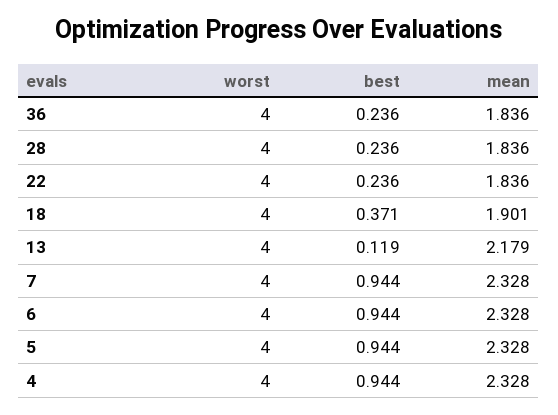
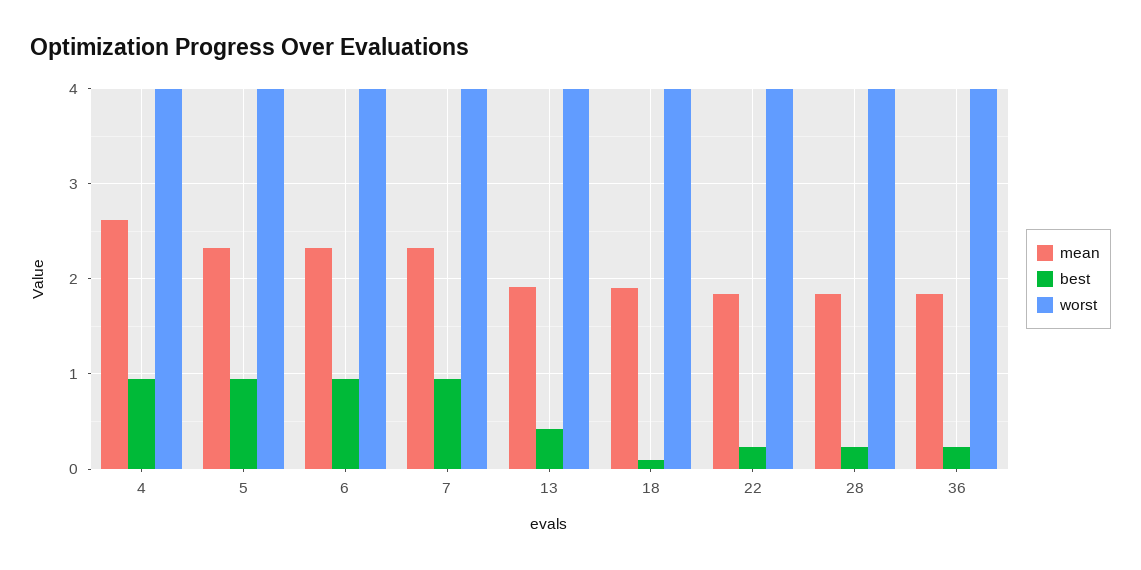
best, 18: 0.371 -> 0.1
best, 13: 0.119 -> 0.4
mean, 13: 2.179 -> 1.9
mean, 4: 2.328 -> 2.6

